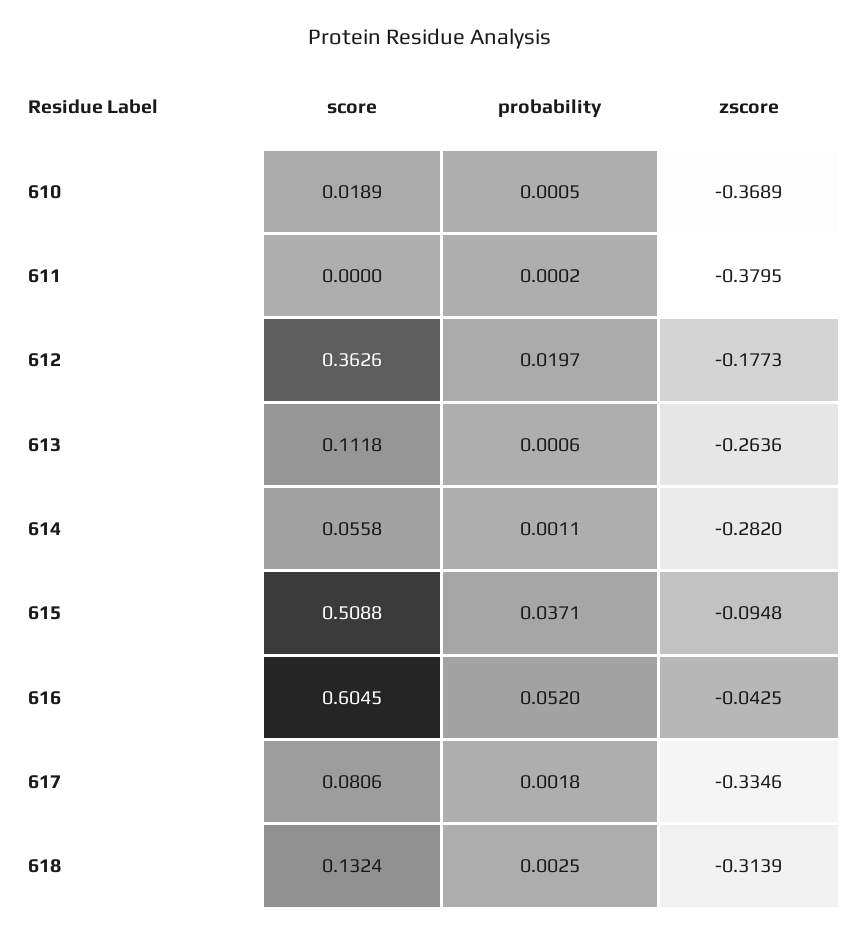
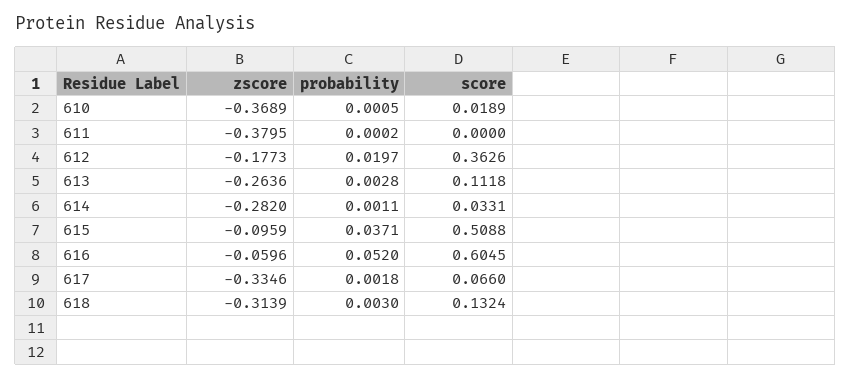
probability, 613: 0.0006 -> 0.0028
score, 614: 0.0558 -> 0.0331
zscore, 615: -0.0948 -> -0.0959
zscore, 616: -0.0425 -> -0.0596
score, 617: 0.0806 -> 0.066
probability, 618: 0.0025 -> 0.003

